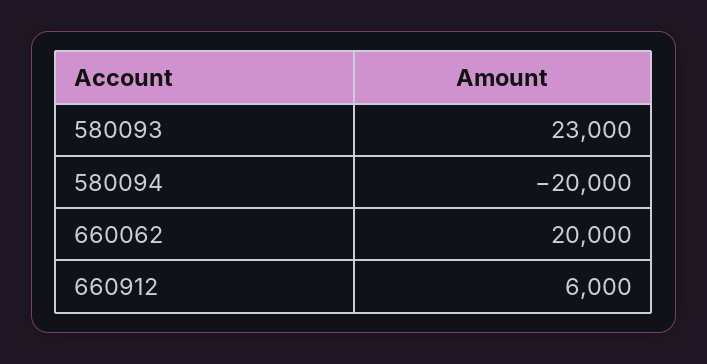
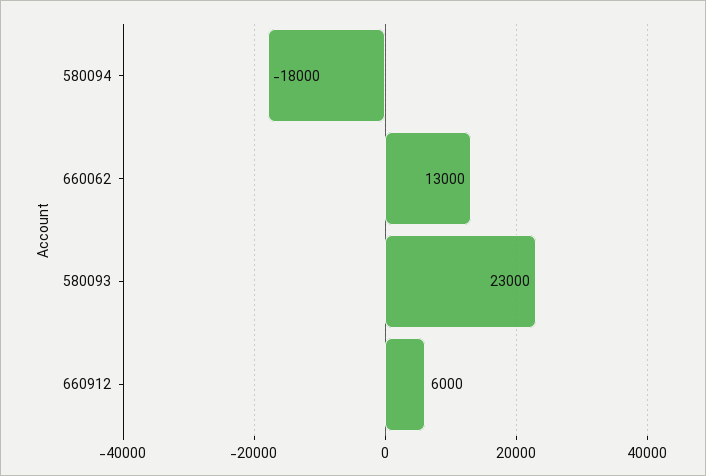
580094: -20000 -> -18000
660062: 20000 -> 13000

